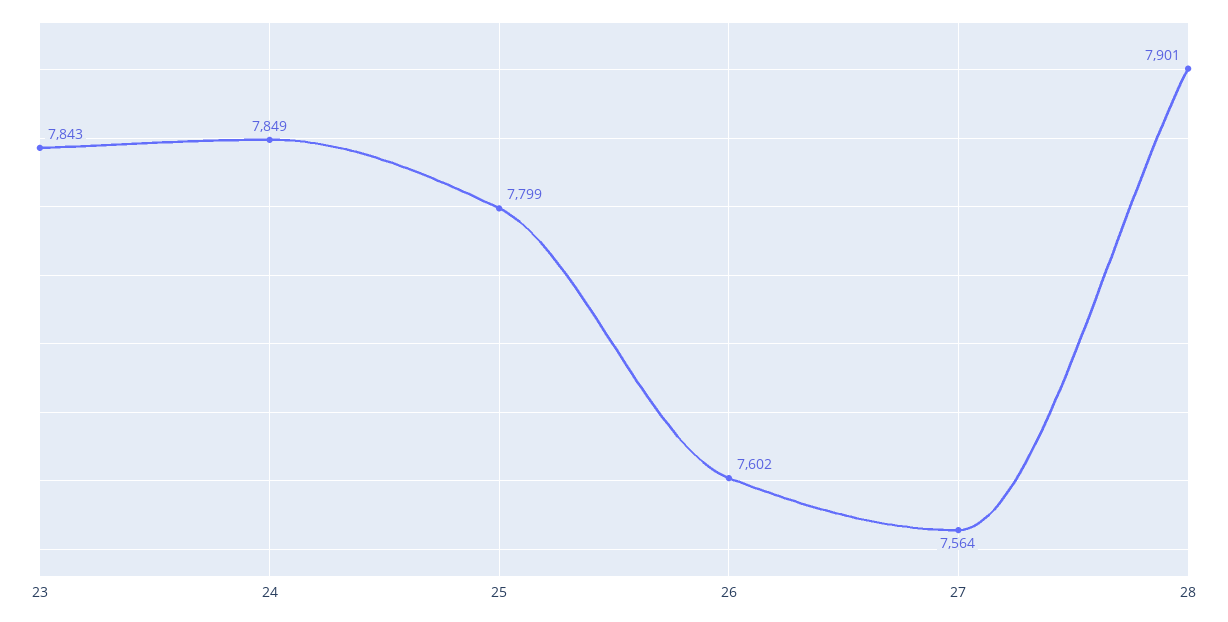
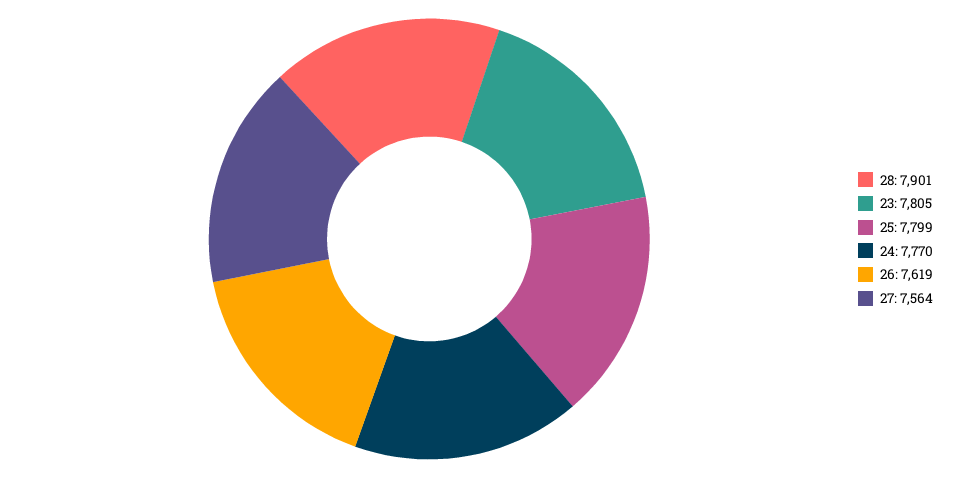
23: 7843 -> 7805
24: 7849 -> 7770
26: 7602 -> 7619

